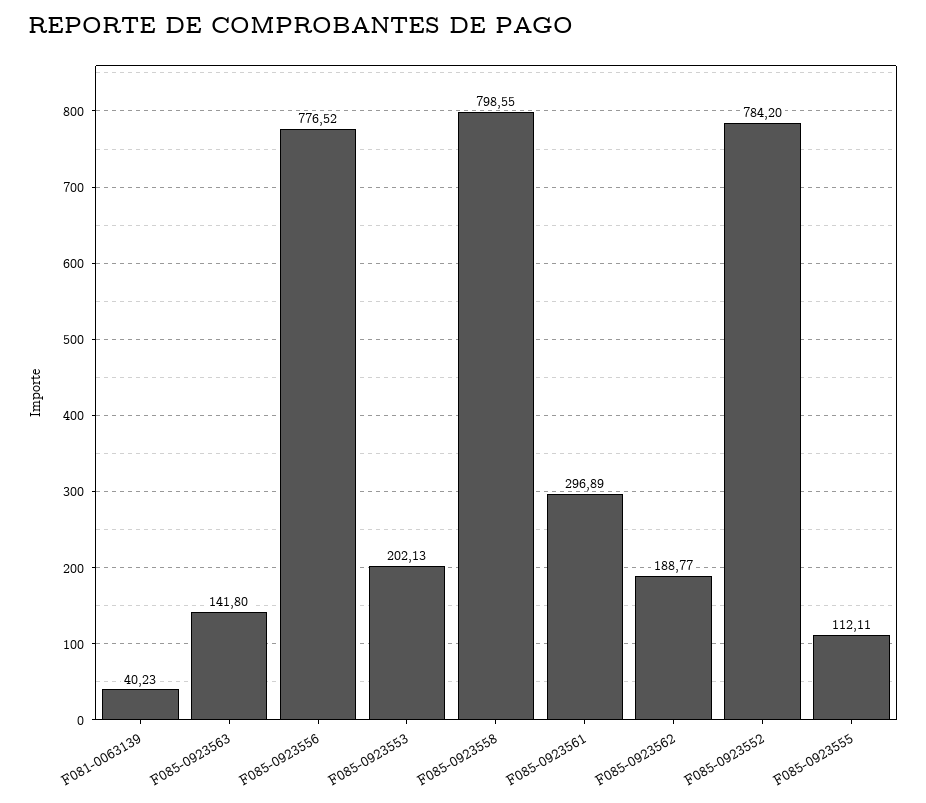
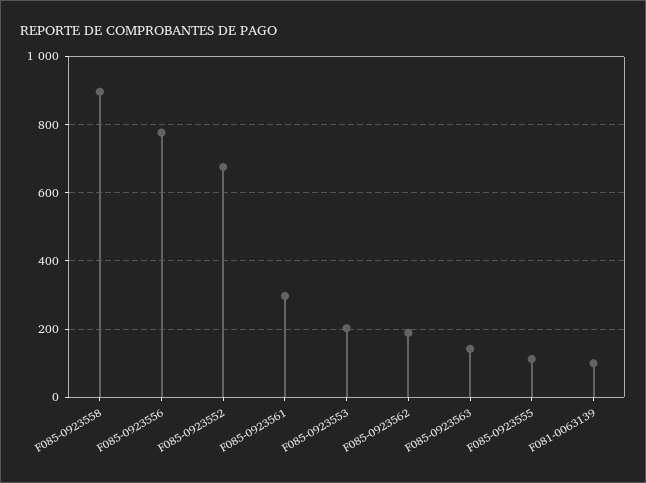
F081-0063139: 40.23 -> 100
F085-0923558: 798.55 -> 900
F085-0923552: 784.2 -> 680

